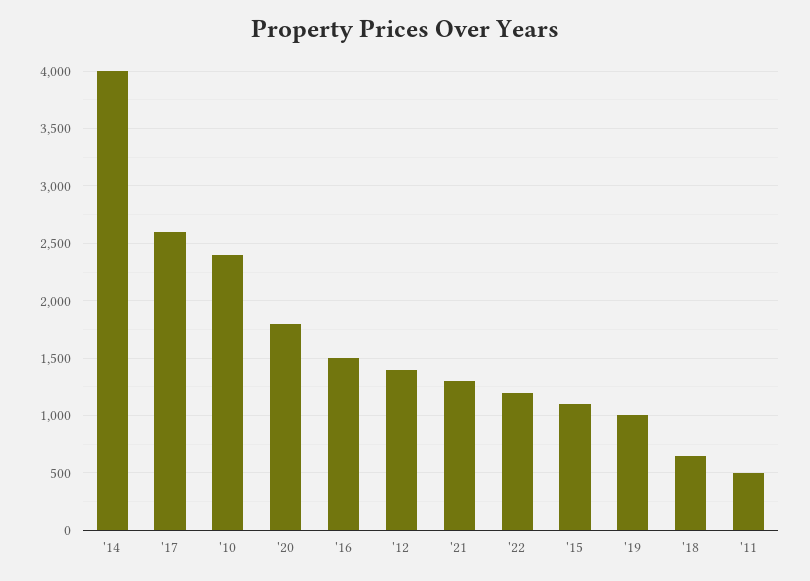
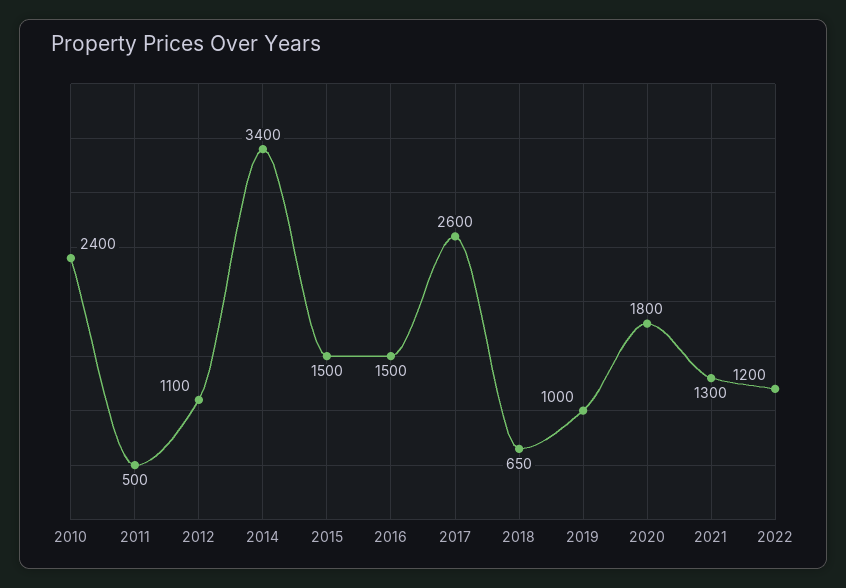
'14: 4000 -> 3400
'12: 1400 -> 1100
'15: 1100 -> 1500

